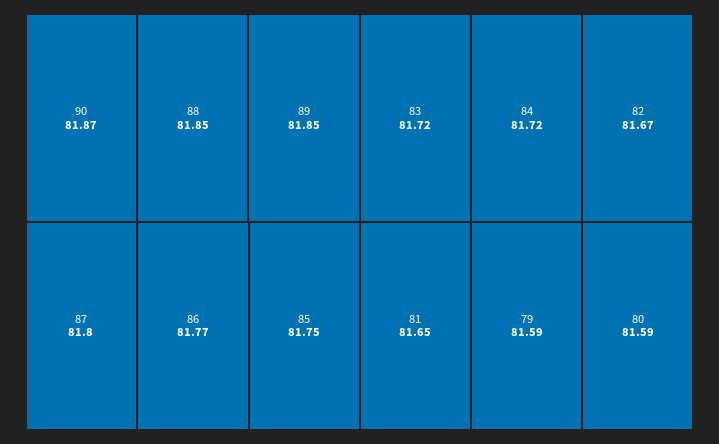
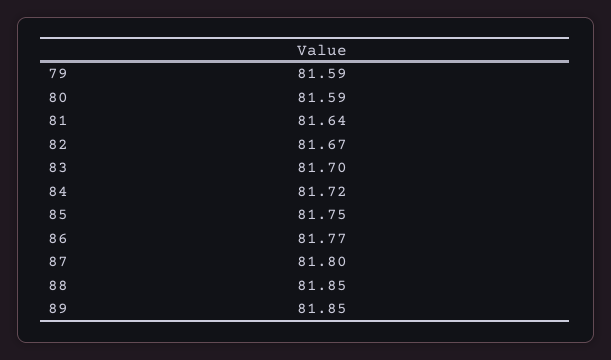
90: 81.87 -> none
83: 81.72 -> 81.7
81: 81.65 -> 81.64

